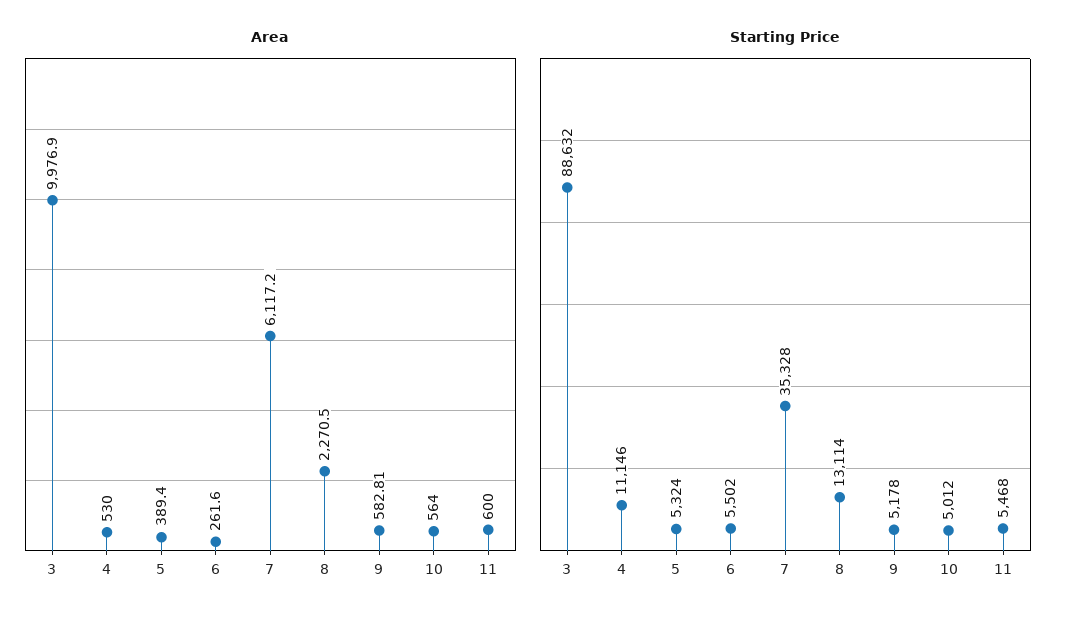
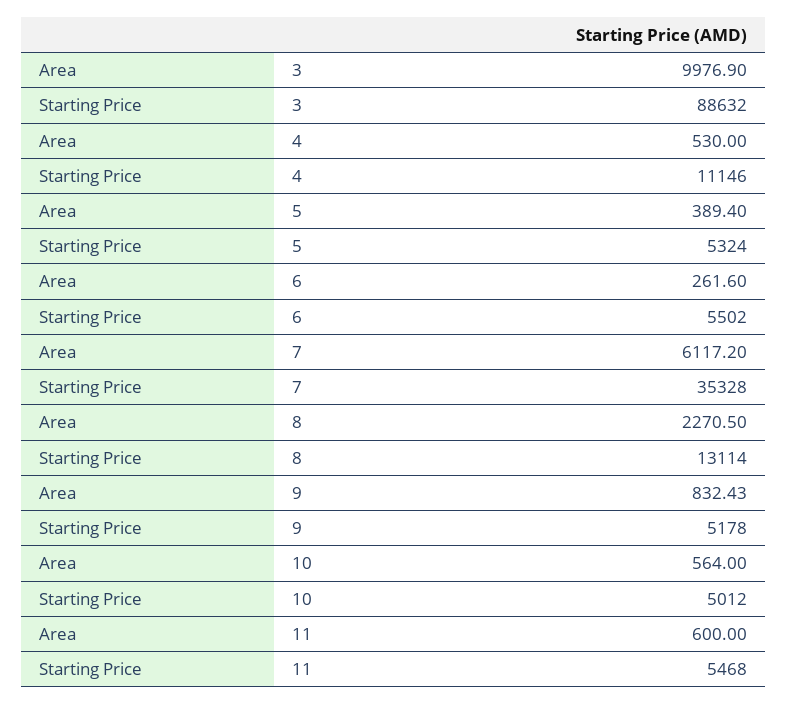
Area, 9: 582.81 -> 832.43

